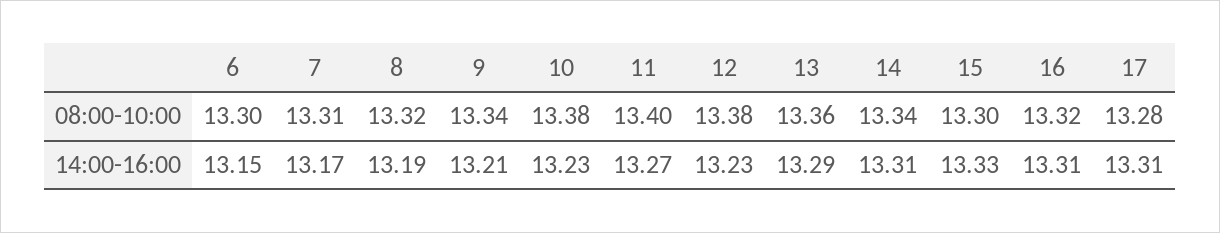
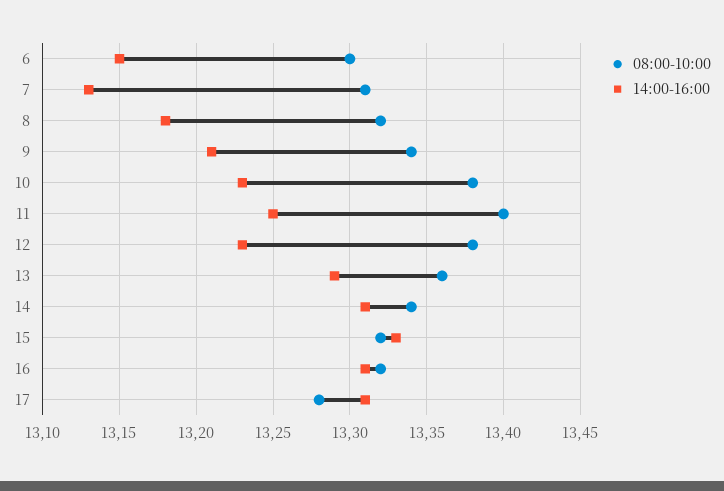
08:00-10:00, 15: 13.3 -> 13.32
14:00-16:00, 7: 13.17 -> 13.13
14:00-16:00, 8: 13.19 -> 13.18
14:00-16:00, 11: 13.27 -> 13.25

